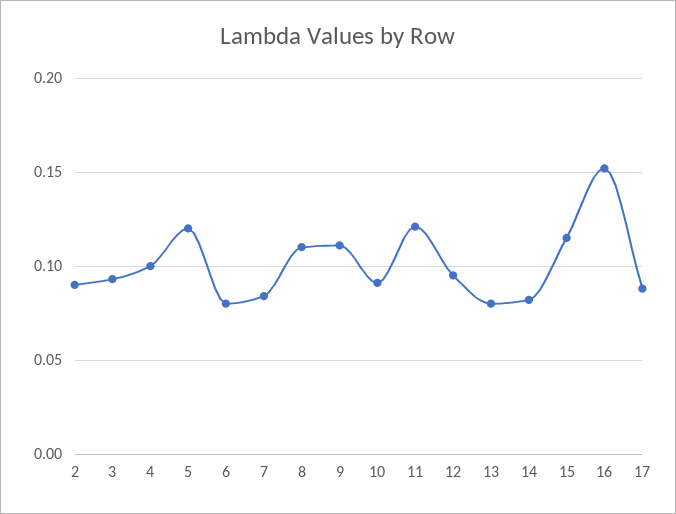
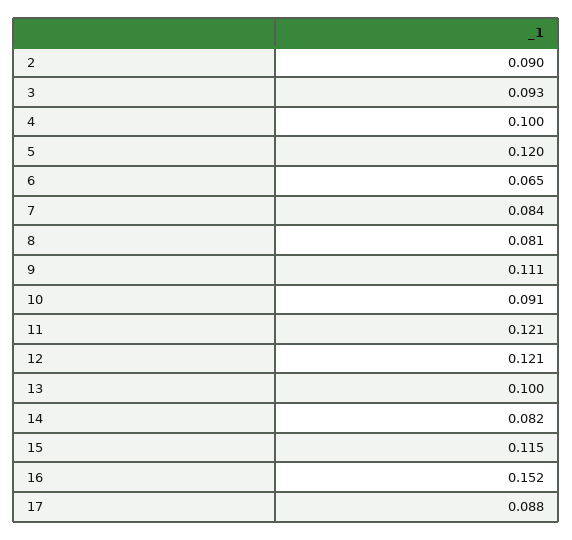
6: 0.08 -> 0.065
8: 0.11 -> 0.081
12: 0.095 -> 0.121
13: 0.08 -> 0.1

